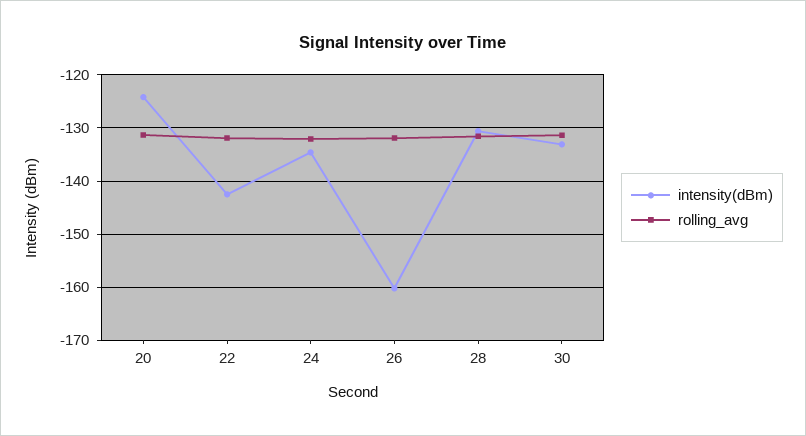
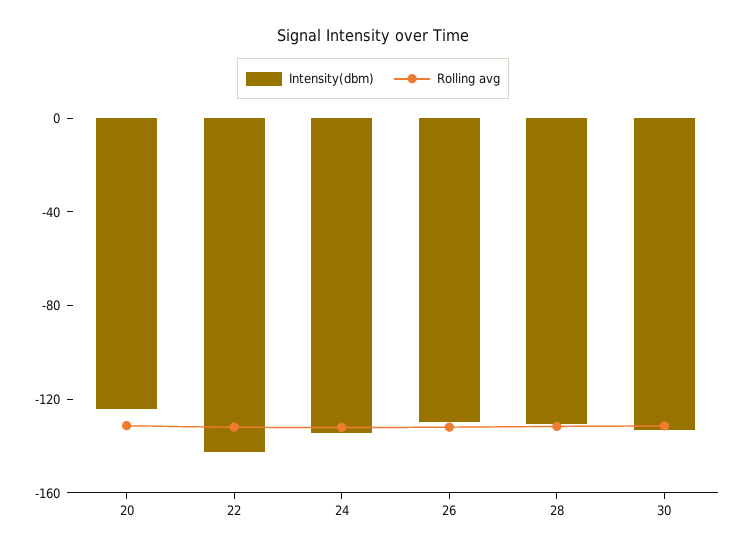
intensity(dBm), 26: -160 -> -130

